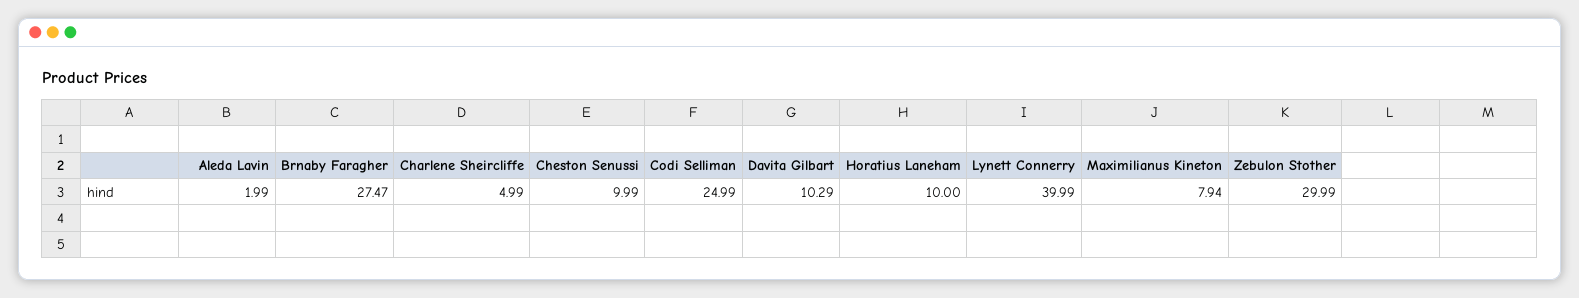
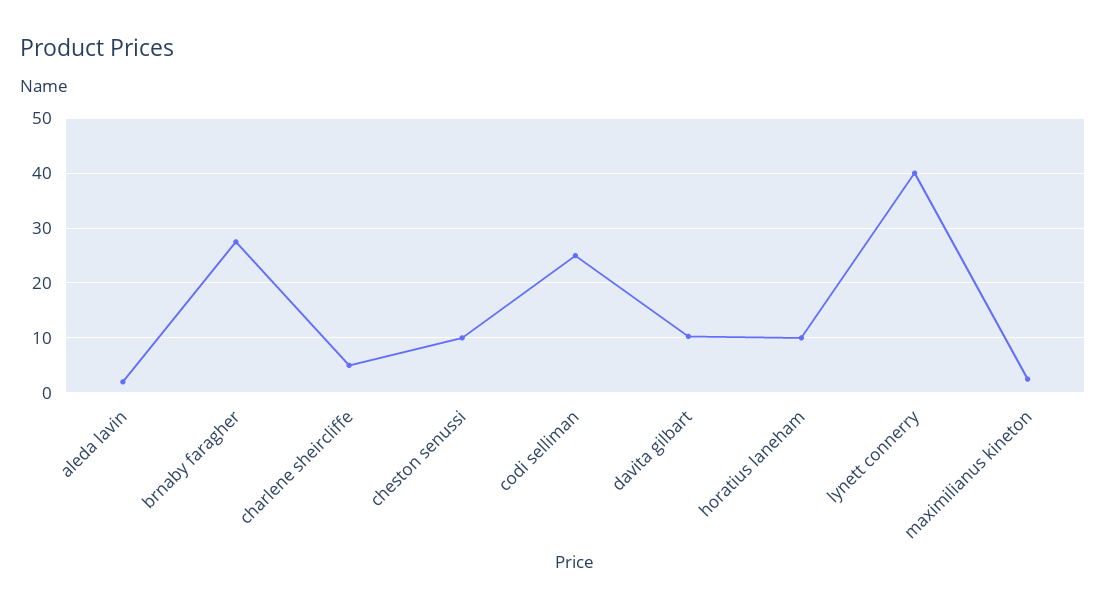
Maximilianus Kineton: 7.94 -> 2
Zebulon Stother: 29.99 -> none

